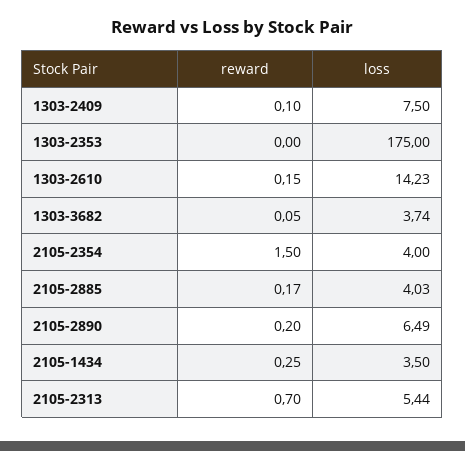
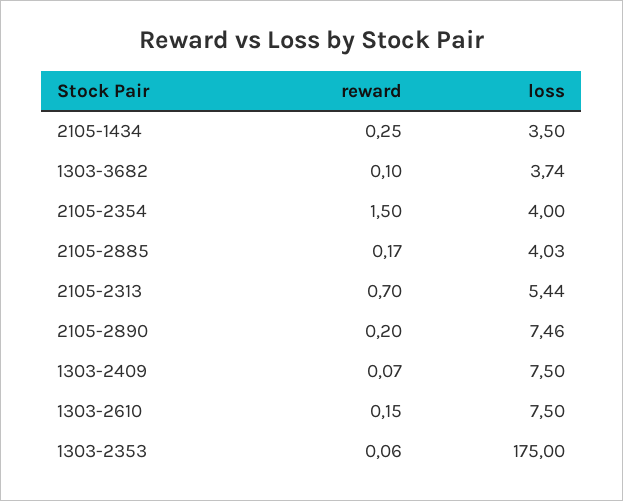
reward, 1303-2409: 0.1 -> 0.07
reward, 1303-2353: 0 -> 0.06
loss, 1303-2610: 14.23 -> 7.5
reward, 1303-3682: 0.05 -> 0.1
loss, 2105-2890: 6.49 -> 7.46

